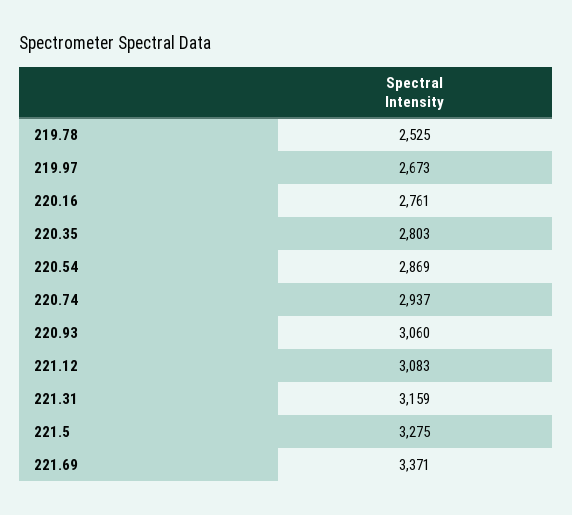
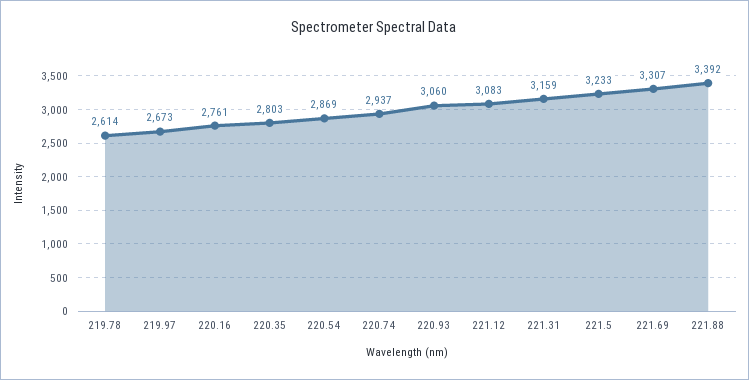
219.78: 2525 -> 2614
221.5: 3275 -> 3233
221.69: 3371 -> 3307
221.88: none -> 3392

